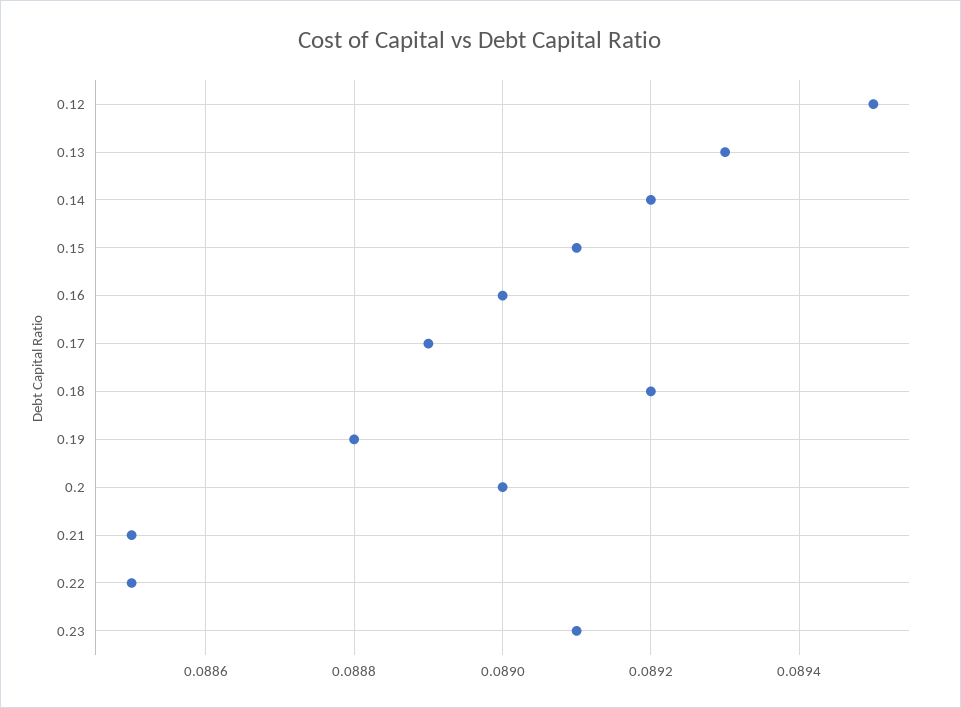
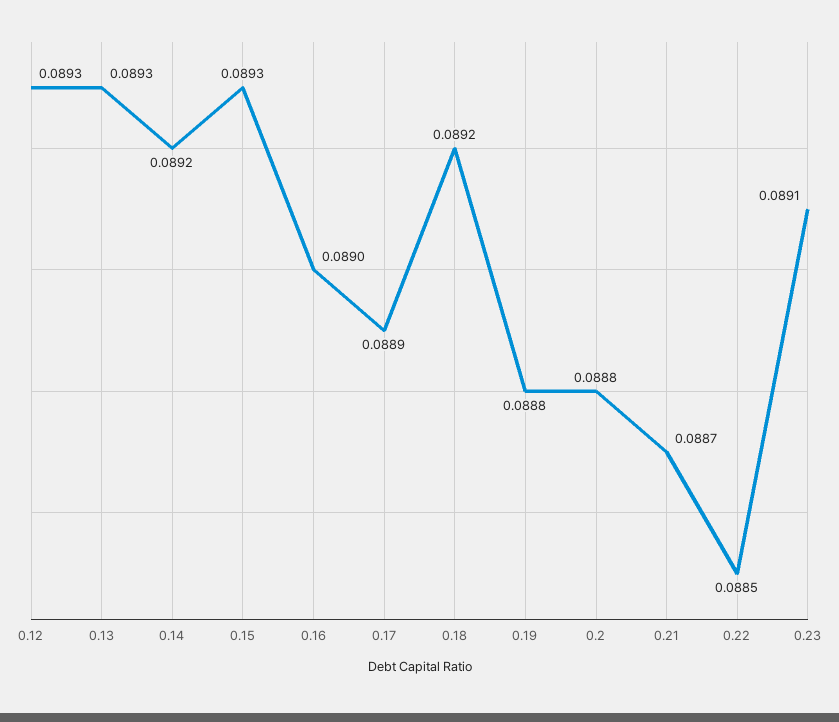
0.12: 0.0895 -> 0.0893
0.15: 0.0891 -> 0.0893
0.2: 0.089 -> 0.0888
0.21: 0.0885 -> 0.0887

